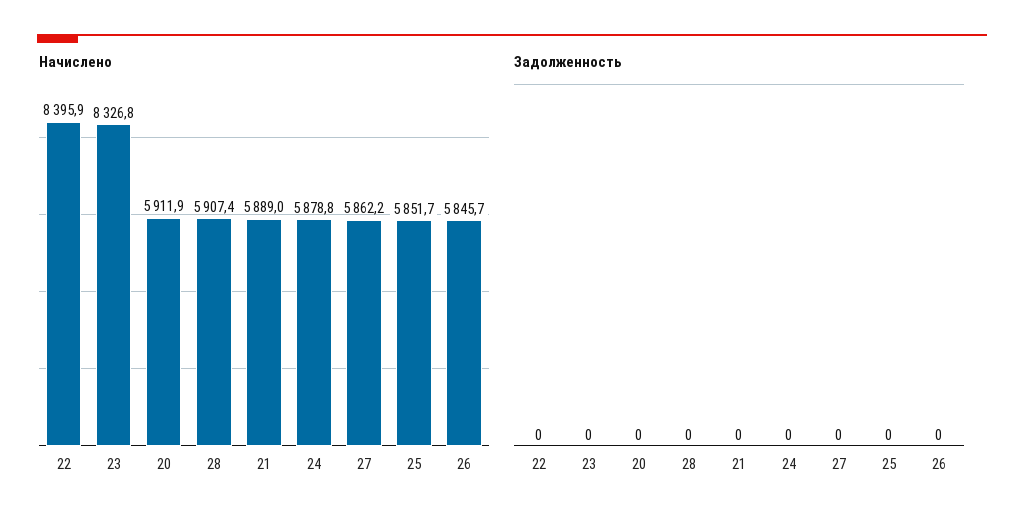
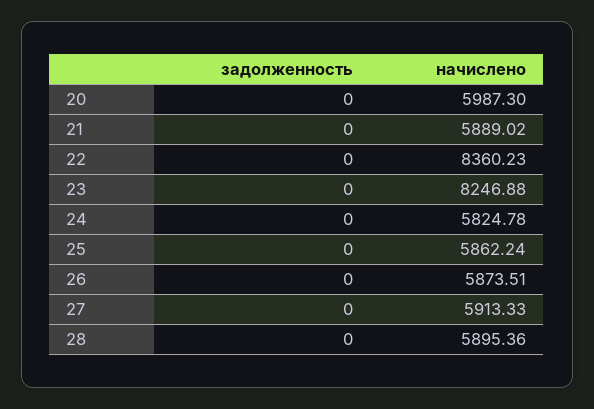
Начислено, 22: 8395.9 -> 8360.23
Начислено, 23: 8326.8 -> 8246.88
Начислено, 20: 5911.9 -> 5987.3
Начислено, 28: 5907.4 -> 5895.36
Начислено, 24: 5878.8 -> 5824.78
Начислено, 27: 5862.2 -> 5913.33
Начислено, 25: 5851.7 -> 5862.24
Начислено, 26: 5845.7 -> 5873.51

